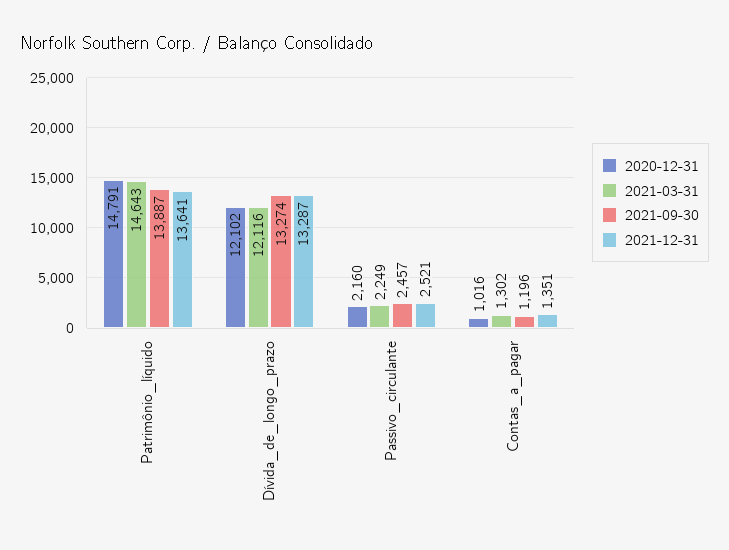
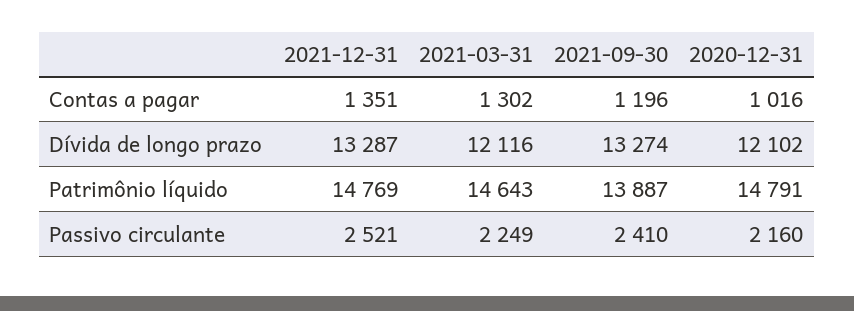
2021-12-31, Patrimônio_líquido: 13641 -> 14769
2021-09-30, Passivo_circulante: 2457 -> 2410

